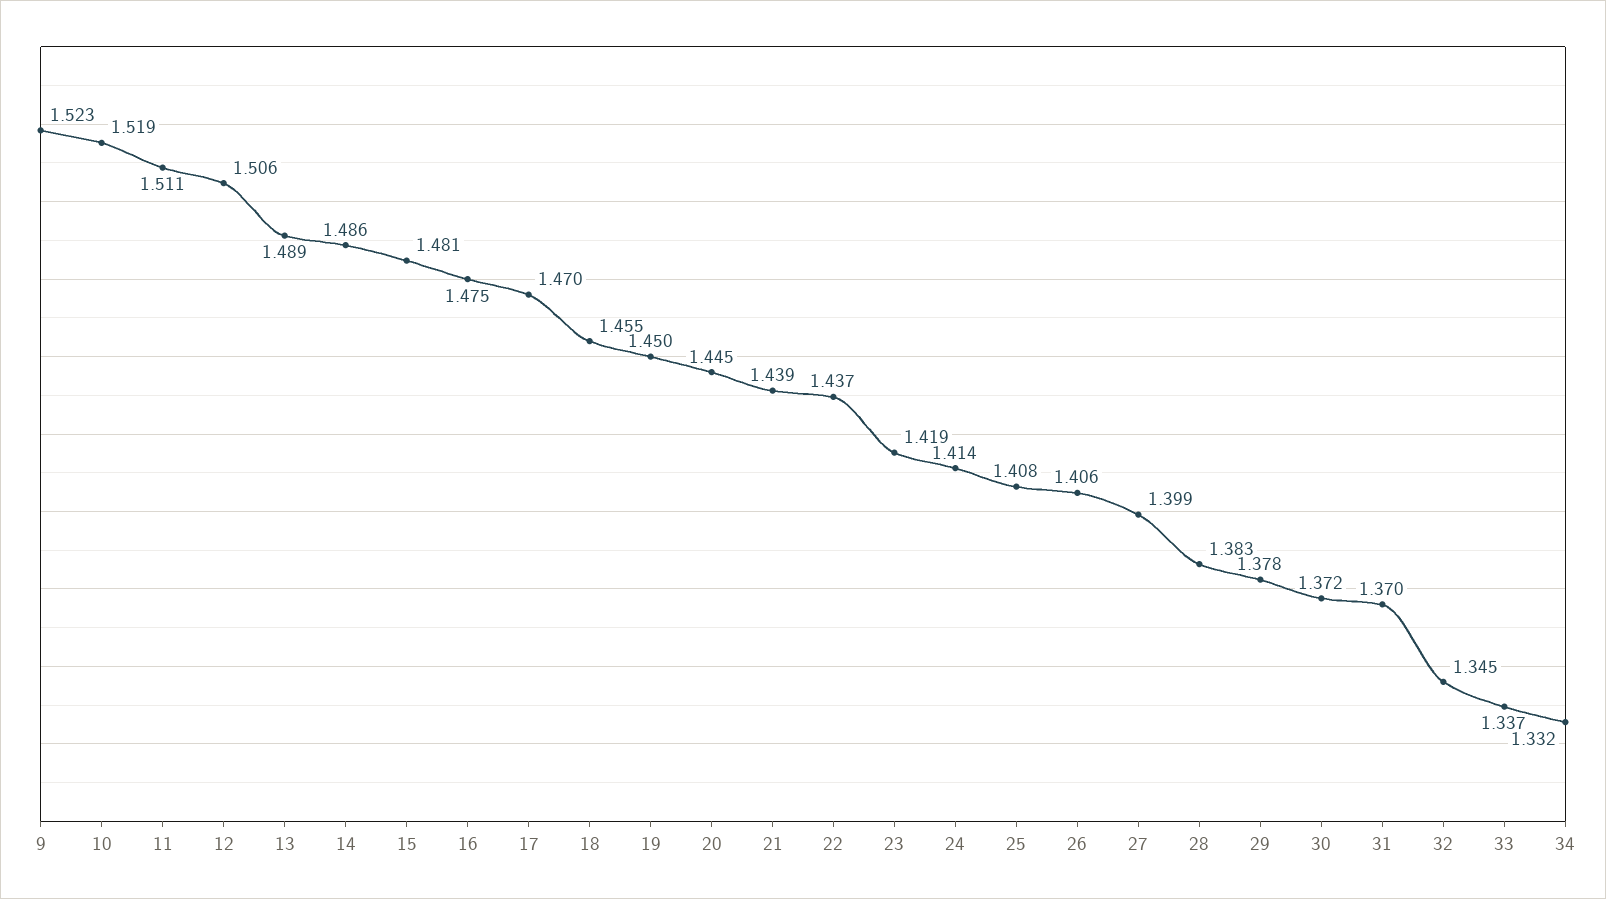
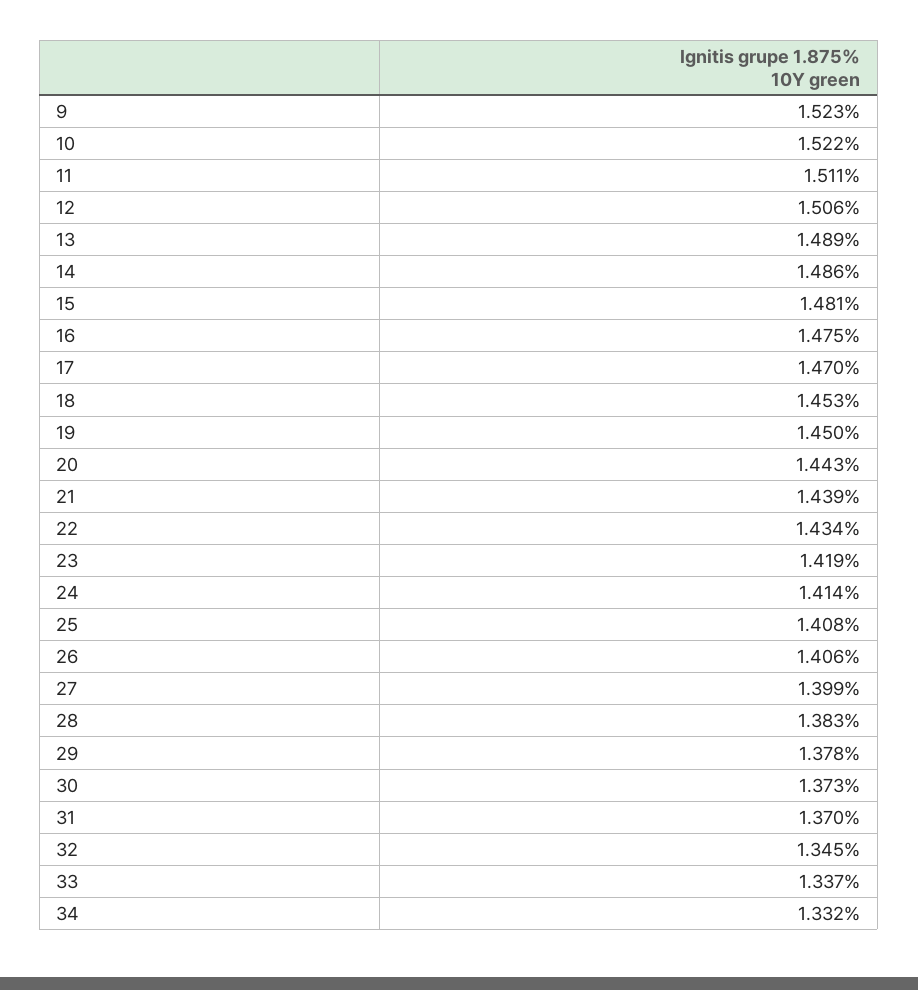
10: 1.519 -> 1.522
18: 1.455 -> 1.453
20: 1.445 -> 1.443
22: 1.437 -> 1.434
30: 1.372 -> 1.373

